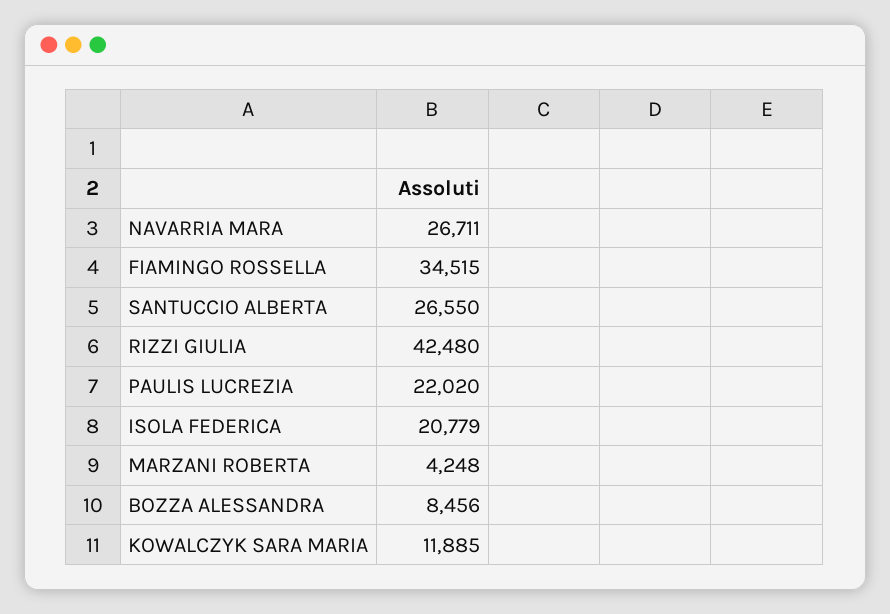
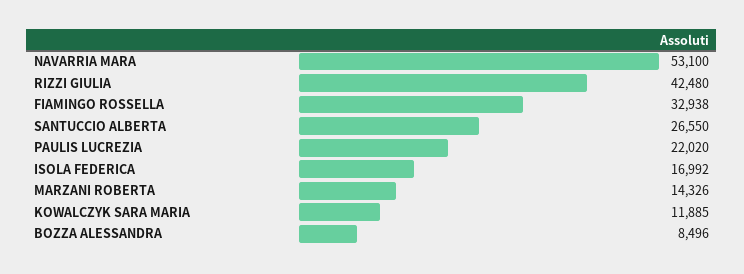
NAVARRIA MARA: 26711 -> 53100
FIAMINGO ROSSELLA: 34515 -> 32938
ISOLA FEDERICA: 20779 -> 16992
MARZANI ROBERTA: 4248 -> 14326
BOZZA ALESSANDRA: 8456 -> 8496

